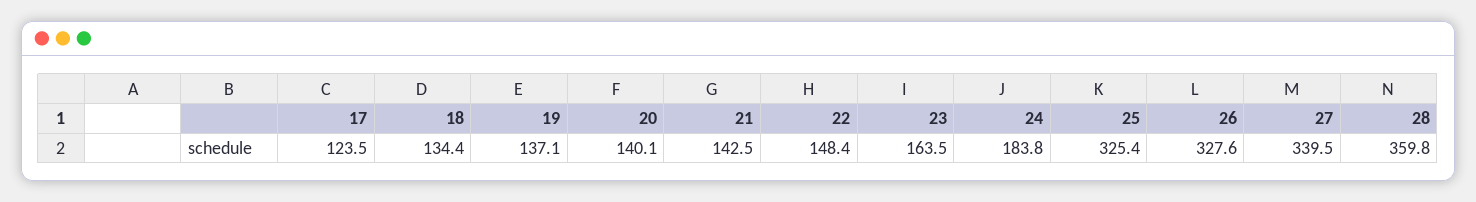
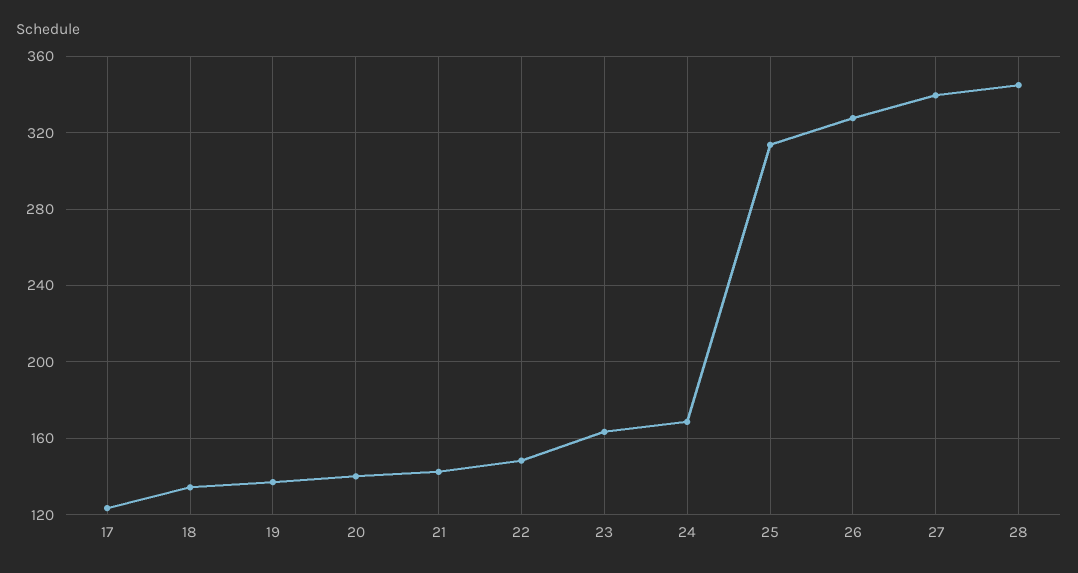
24: 183.8 -> 170
25: 325.4 -> 315
28: 359.8 -> 345

